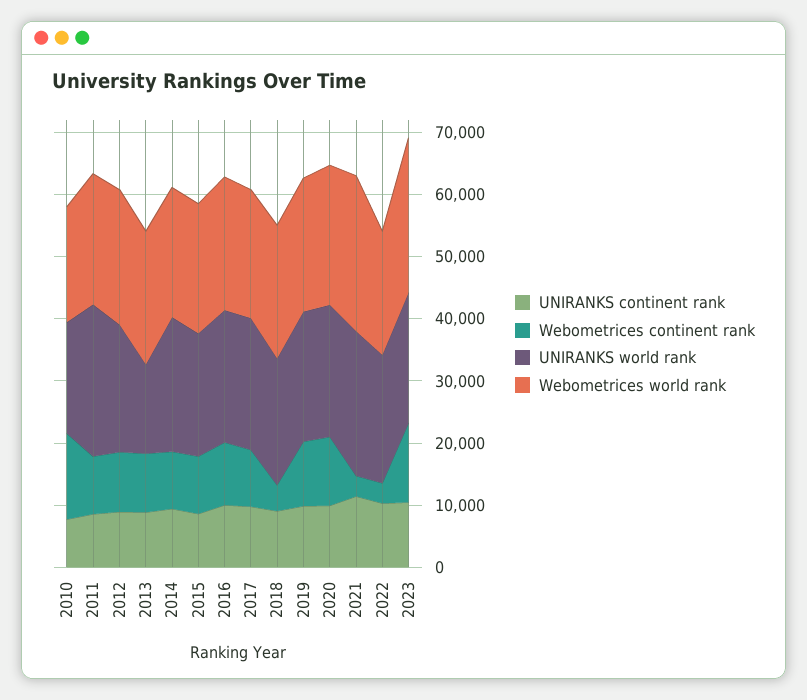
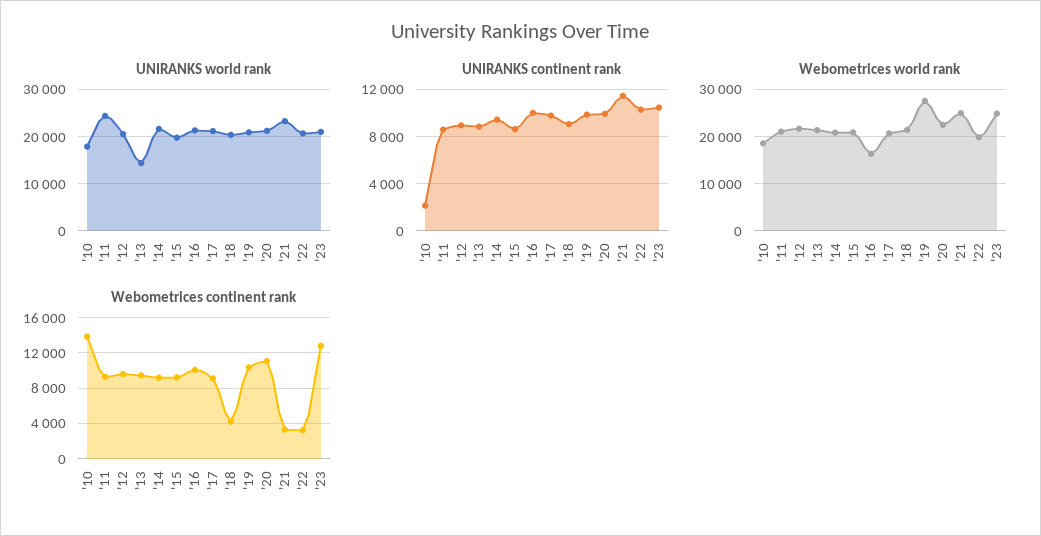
UNIRANKS continent rank, 2010: 8000 -> 2000
Webometrices world rank, 2016: 22000 -> 16000
Webometrices world rank, 2019: 22000 -> 28000

